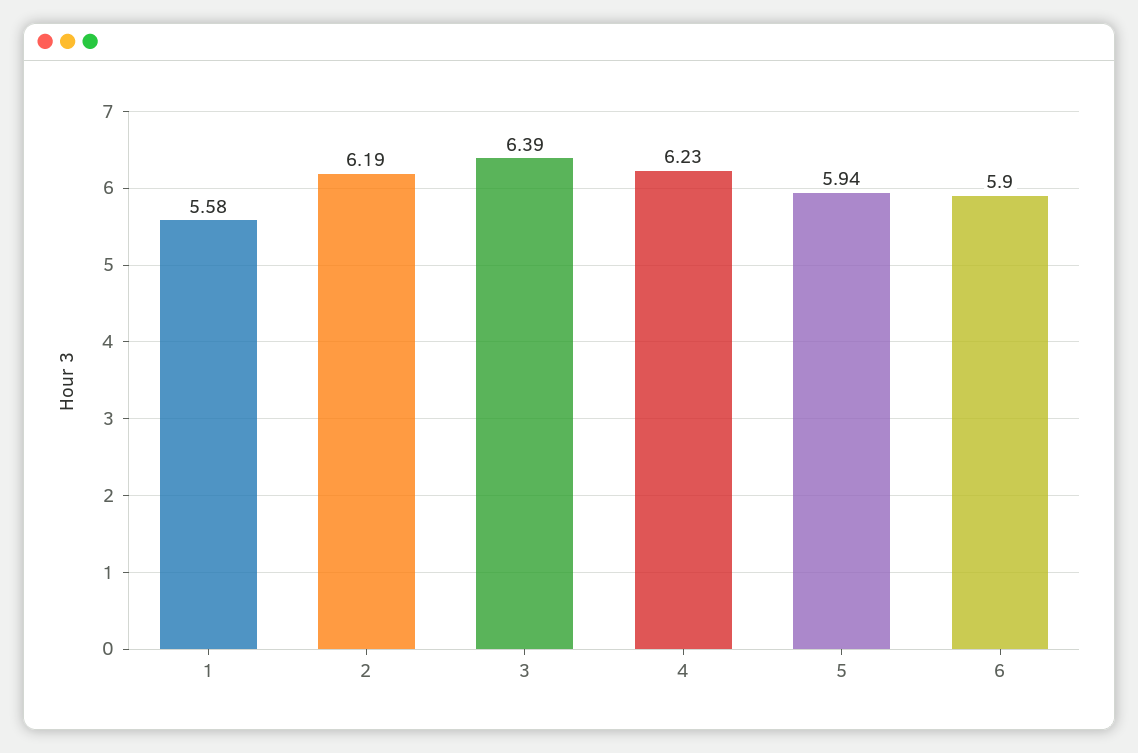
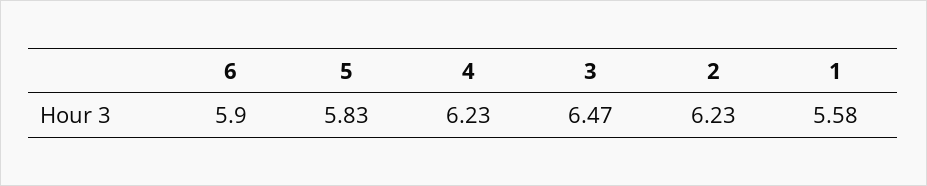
2: 6.19 -> 6.23
3: 6.39 -> 6.47
5: 5.94 -> 5.83

